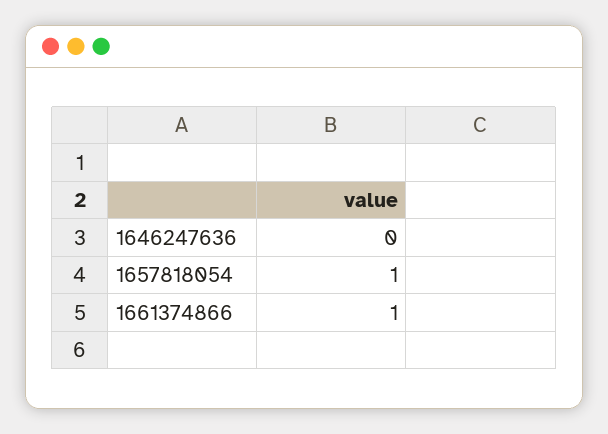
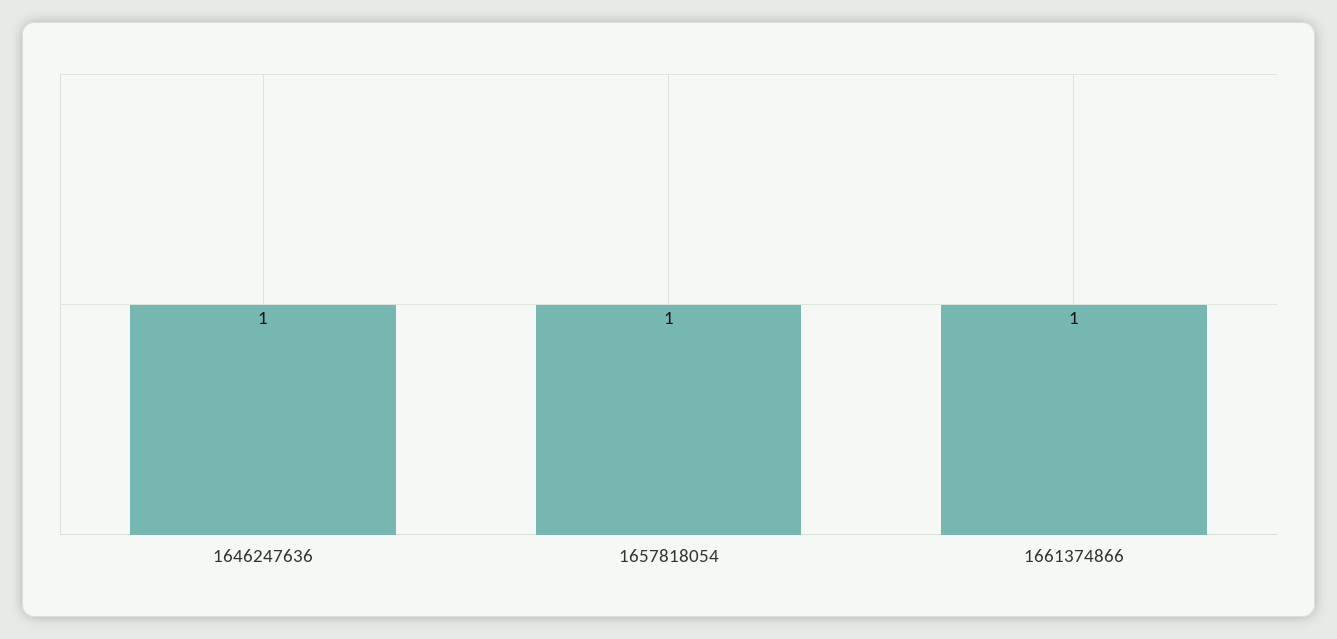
1646247636: 0 -> 1

